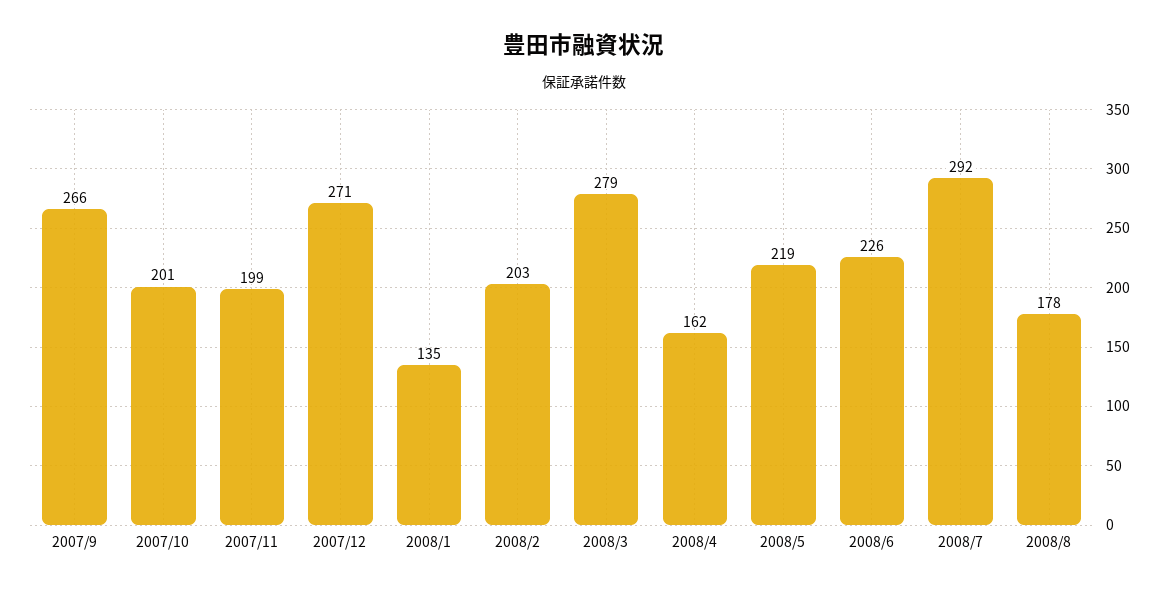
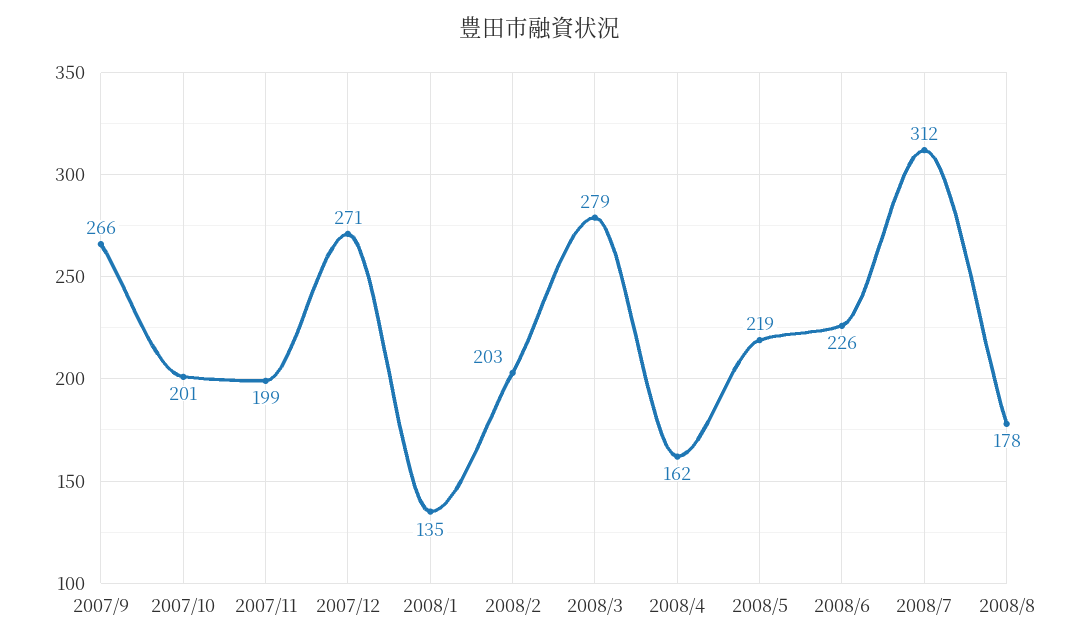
2008/7: 292 -> 312

